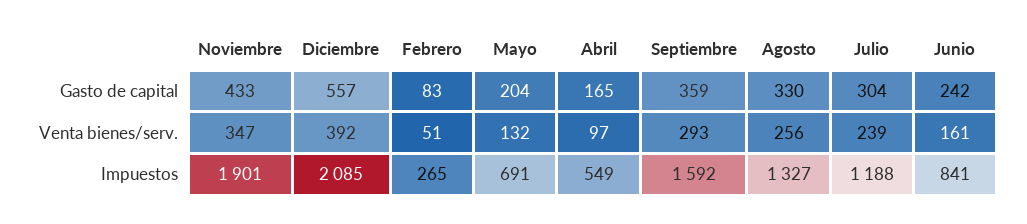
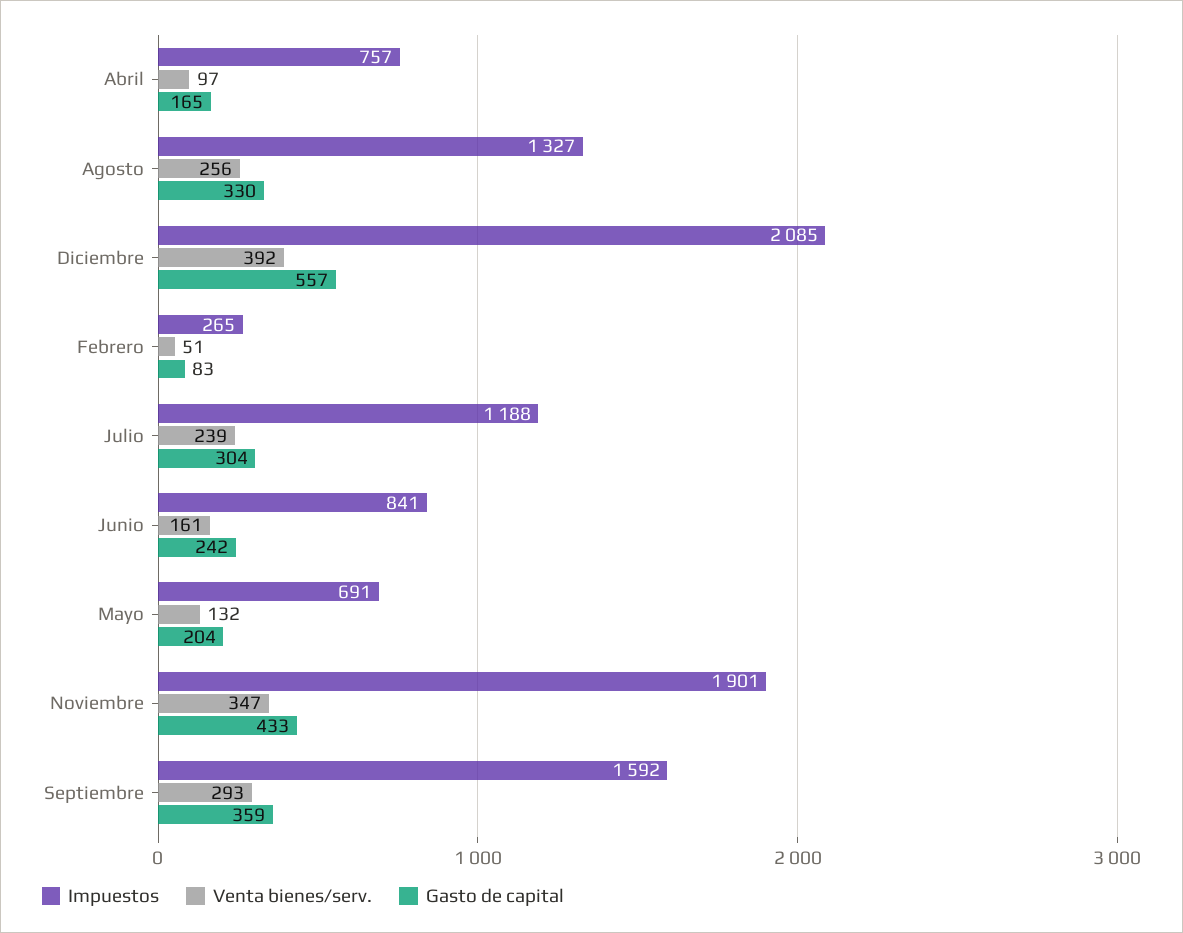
Impuestos, Abril: 549 -> 757

